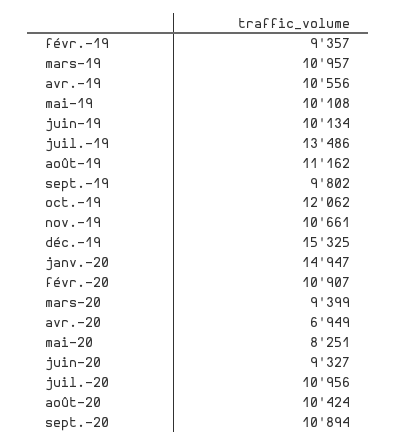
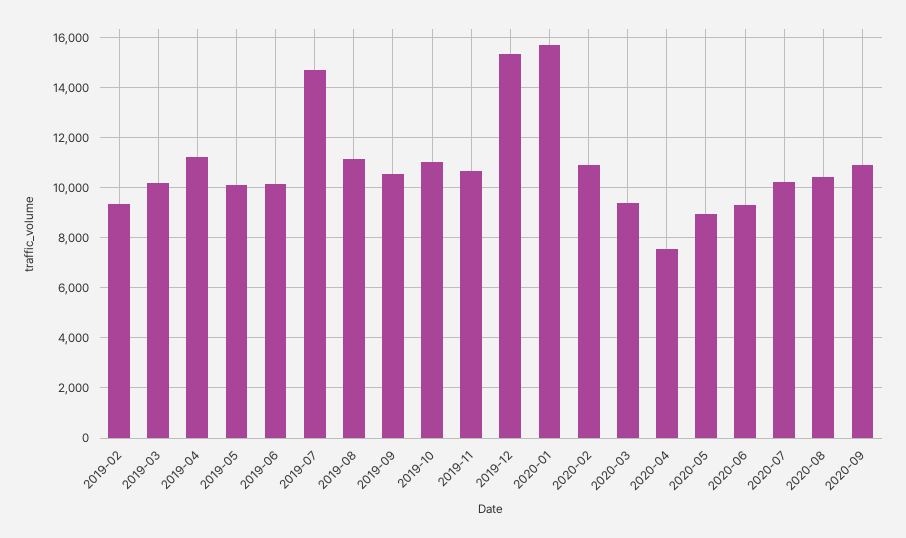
mars-19: 10957 -> 10250
avr.-19: 10556 -> 11250
juil.-19: 13486 -> 14750
sept.-19: 9802 -> 10500
oct.-19: 12062 -> 11000
janv.-20: 14947 -> 15750
avr.-20: 6949 -> 7500
mai-20: 8251 -> 9000
juil.-20: 10956 -> 10250

